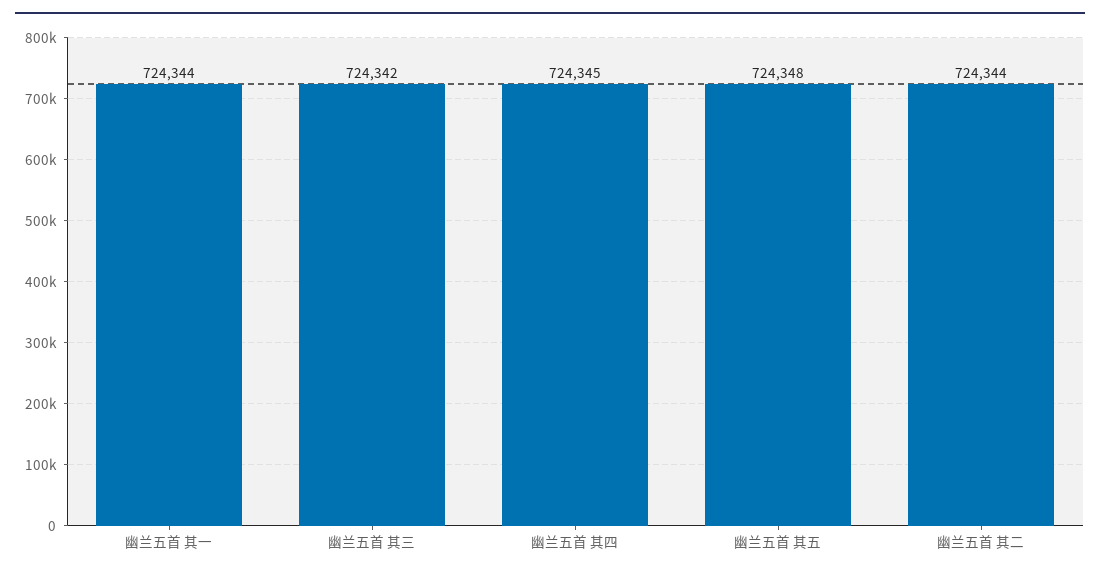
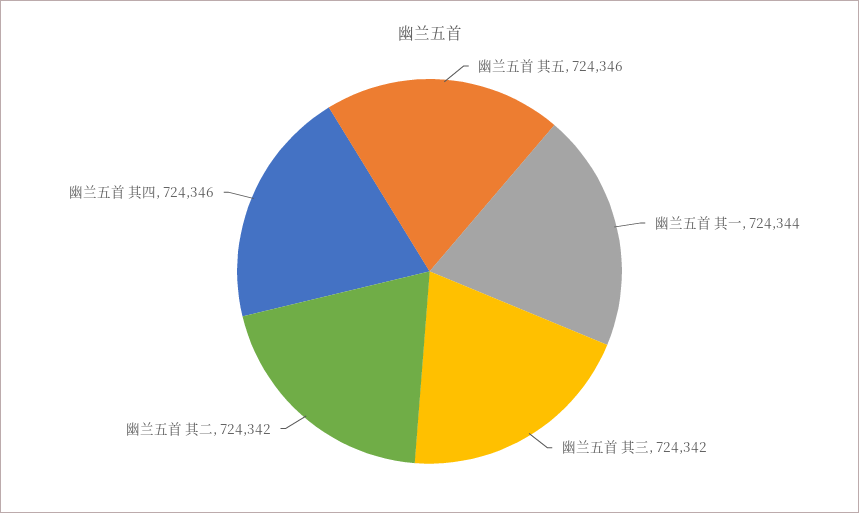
幽兰五首 其四: 724345 -> 724346
幽兰五首 其五: 724348 -> 724346
幽兰五首 其二: 724344 -> 724342

